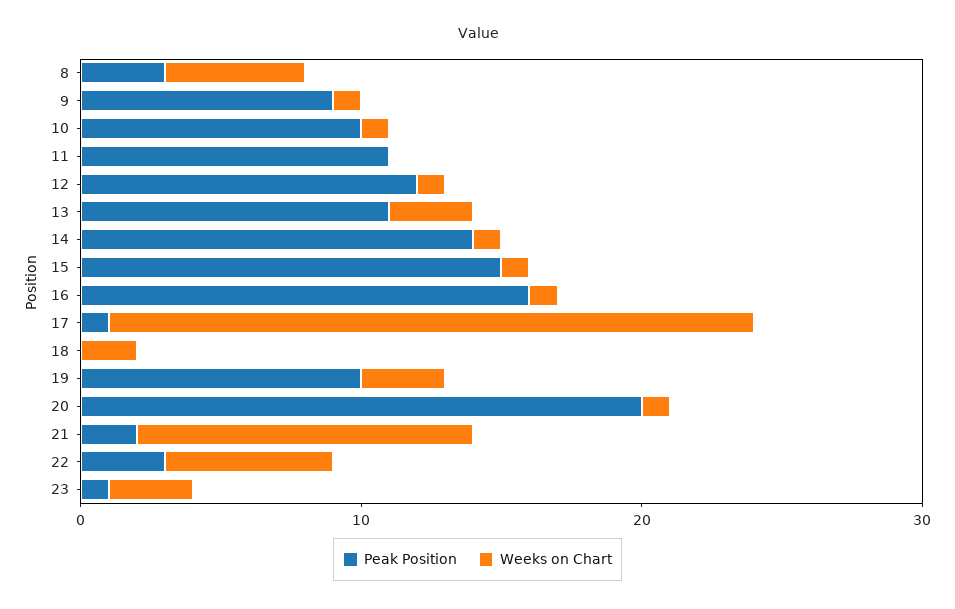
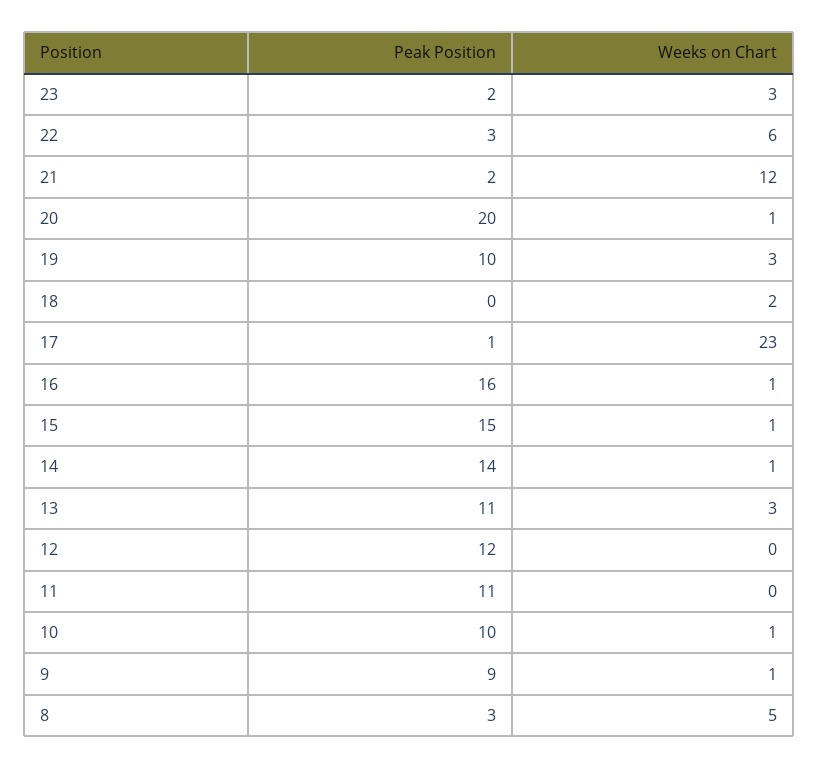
Weeks on Chart, 12: 1 -> 0
Peak Position, 23: 1 -> 2

